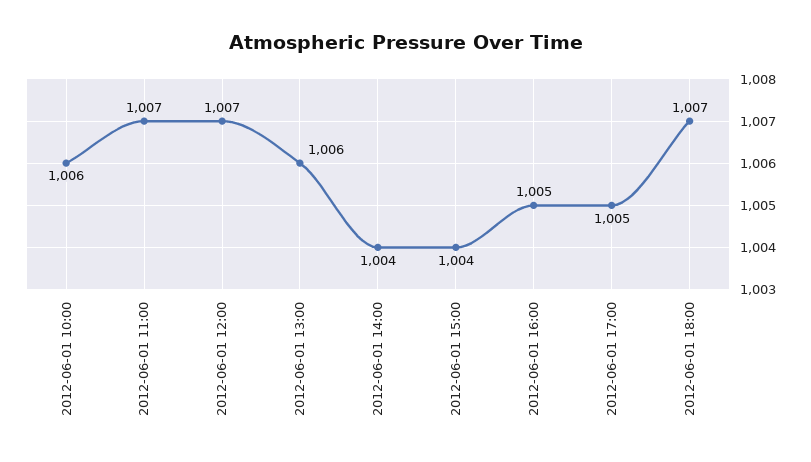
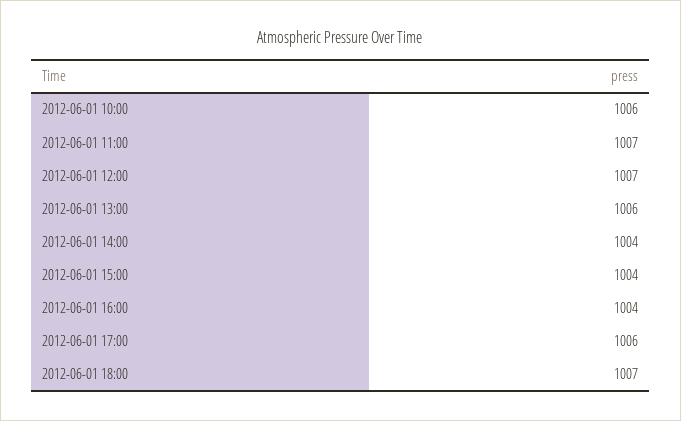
2012-06-01 16:00: 1005 -> 1004
2012-06-01 17:00: 1005 -> 1006

